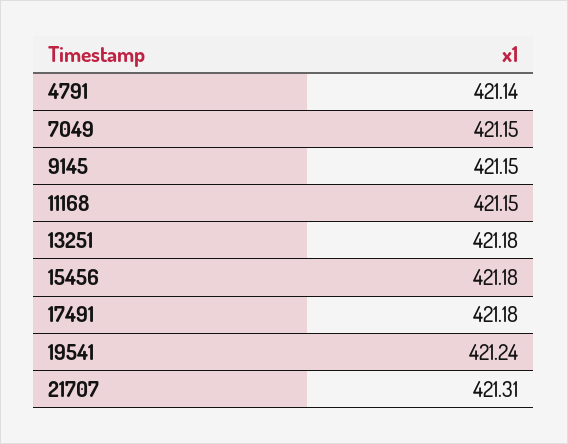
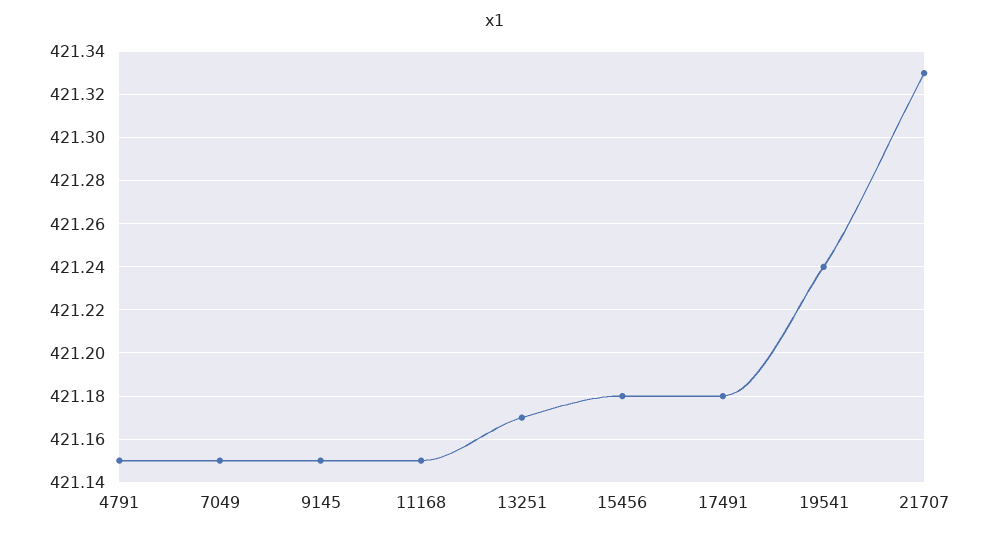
4791: 421.14 -> 421.15
13251: 421.18 -> 421.17
21707: 421.31 -> 421.33

